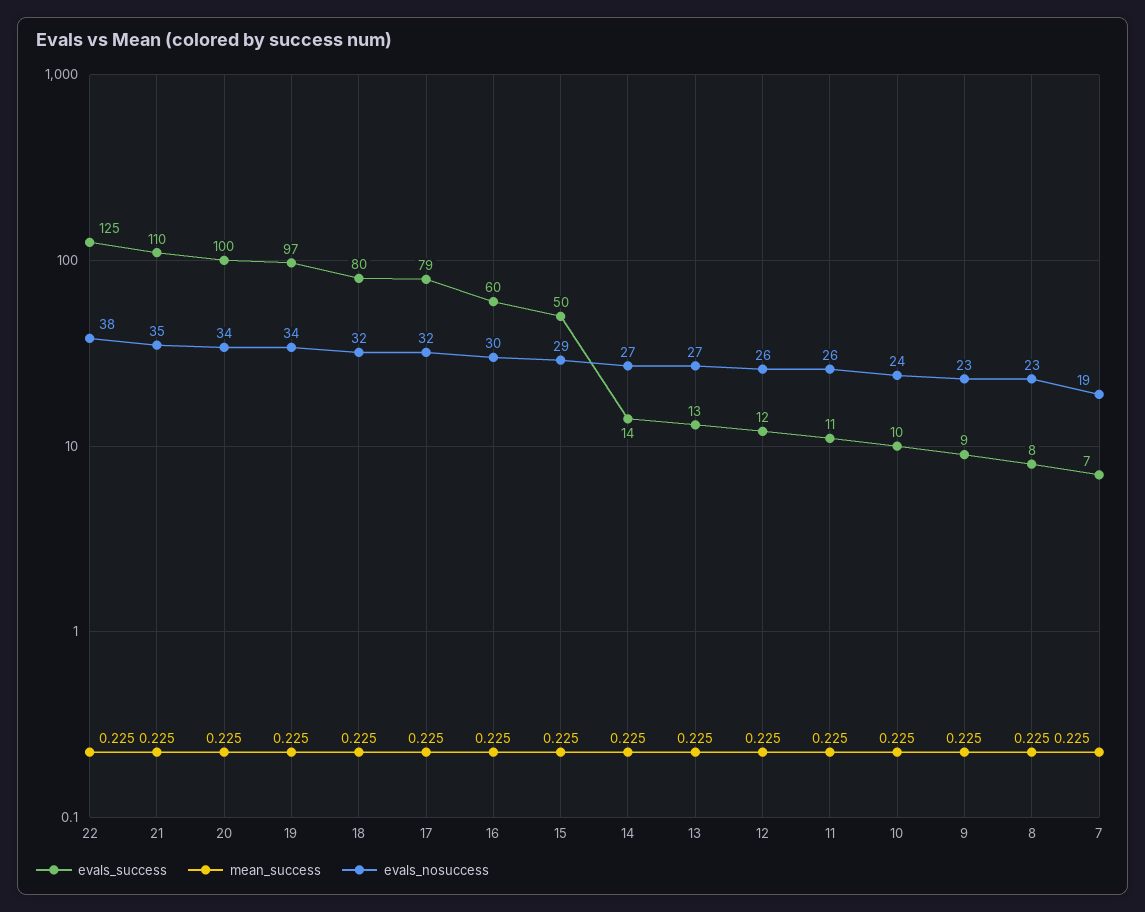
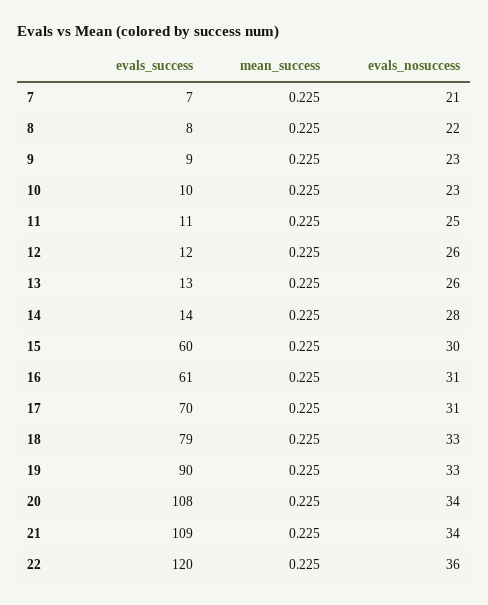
evals_success, 22: 125 -> 120
evals_nosuccess, 22: 38 -> 36
evals_success, 21: 110 -> 109
evals_nosuccess, 21: 35 -> 34
evals_success, 20: 100 -> 108
evals_success, 19: 97 -> 90
evals_nosuccess, 19: 34 -> 33
evals_success, 18: 80 -> 79
evals_nosuccess, 18: 32 -> 33
evals_success, 17: 79 -> 70
evals_nosuccess, 17: 32 -> 31
evals_success, 16: 60 -> 61
evals_nosuccess, 16: 30 -> 31
evals_success, 15: 50 -> 60
evals_nosuccess, 15: 29 -> 30
evals_nosuccess, 14: 27 -> 28
evals_nosuccess, 13: 27 -> 26
evals_nosuccess, 11: 26 -> 25
evals_nosuccess, 10: 24 -> 23
evals_nosuccess, 8: 23 -> 22
evals_nosuccess, 7: 19 -> 21

